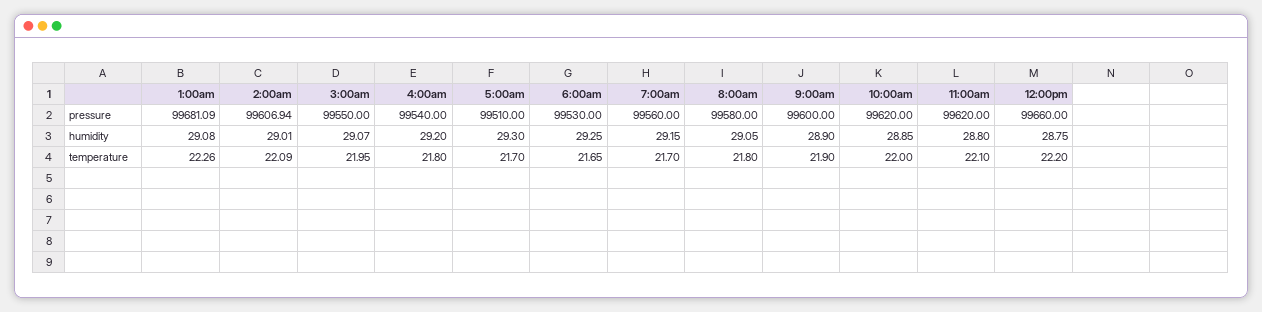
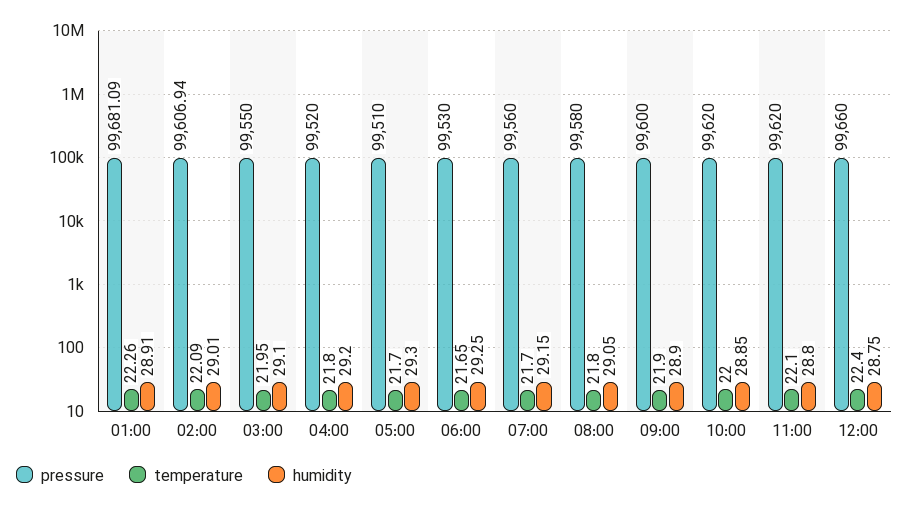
pressure, 4:00am: 99540 -> 99520
humidity, 1:00am: 29.08 -> 28.91
humidity, 3:00am: 29.07 -> 29.1
temperature, 12:00pm: 22.2 -> 22.4

